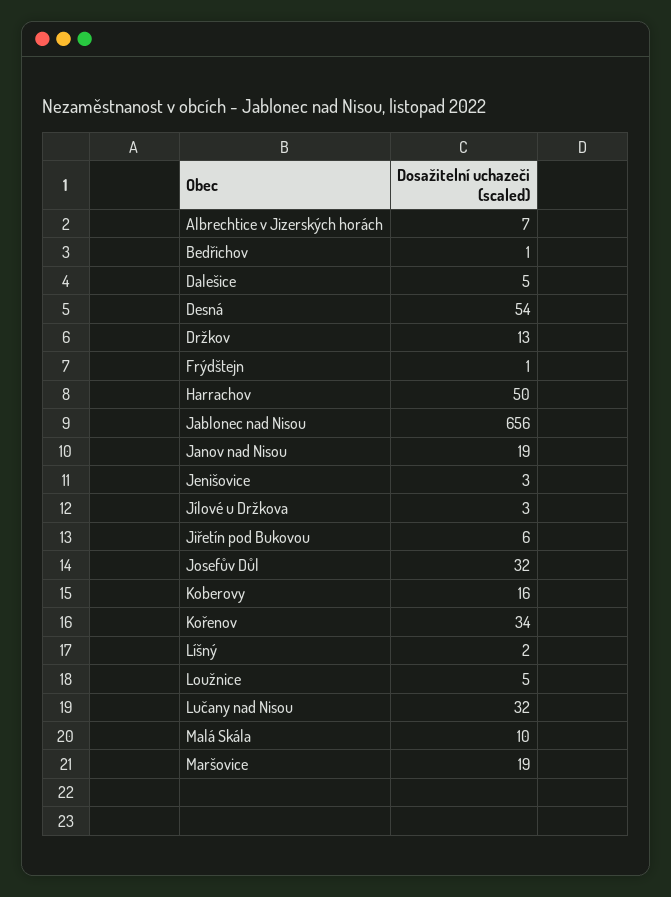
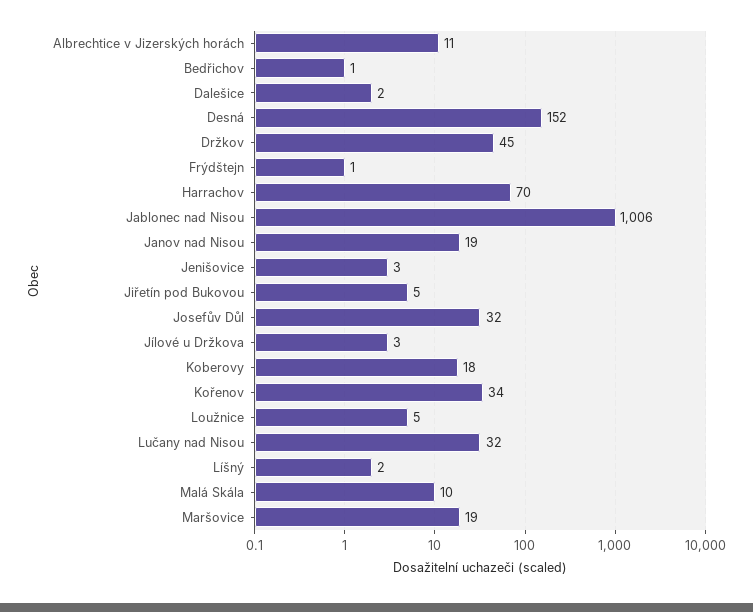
Albrechtice v Jizerských horách: 7 -> 11
Dalešice: 5 -> 2
Desná: 54 -> 152
Držkov: 13 -> 45
Harrachov: 50 -> 70
Jablonec nad Nisou: 656 -> 1006
Jiřetín pod Bukovou: 6 -> 5
Koberovy: 16 -> 18

